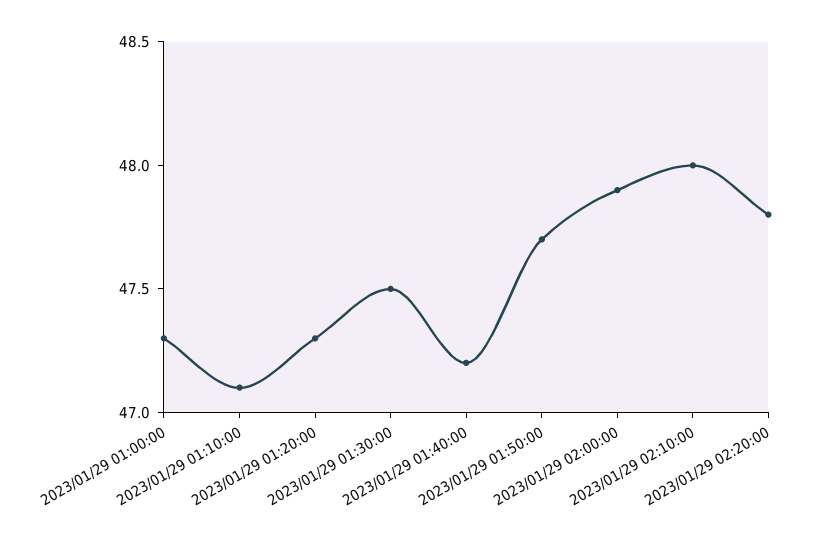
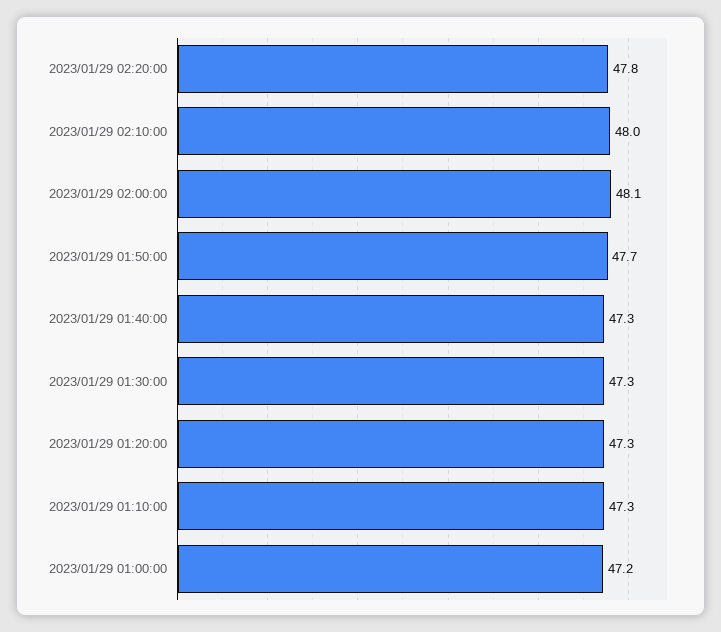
2023/01/29 01:00:00: 47.3 -> 47.2
2023/01/29 01:10:00: 47.1 -> 47.3
2023/01/29 01:30:00: 47.5 -> 47.3
2023/01/29 01:40:00: 47.2 -> 47.3
2023/01/29 02:00:00: 47.9 -> 48.1

